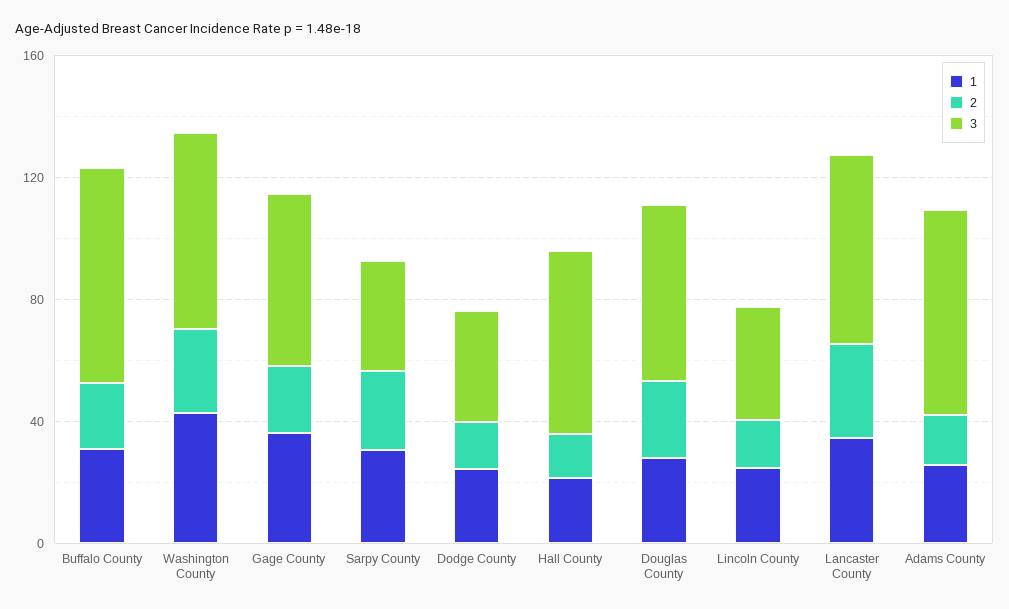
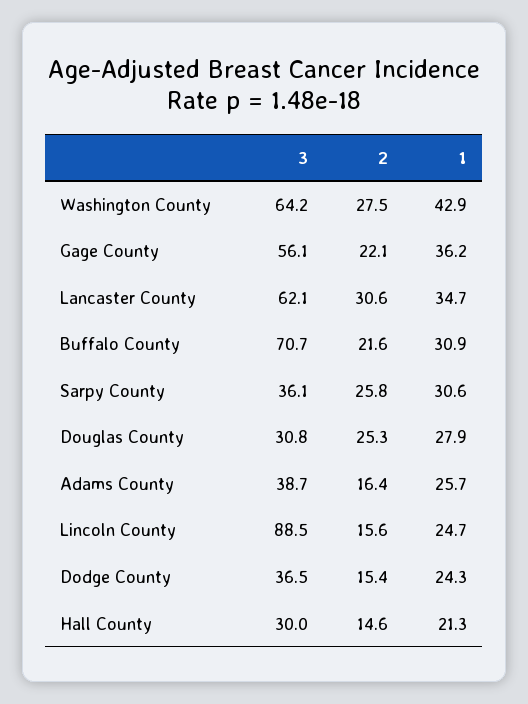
3, Hall County: 60 -> 30
3, Douglas County: 60 -> 30.8
3, Lincoln County: 40 -> 88.5
3, Adams County: 70 -> 38.7

